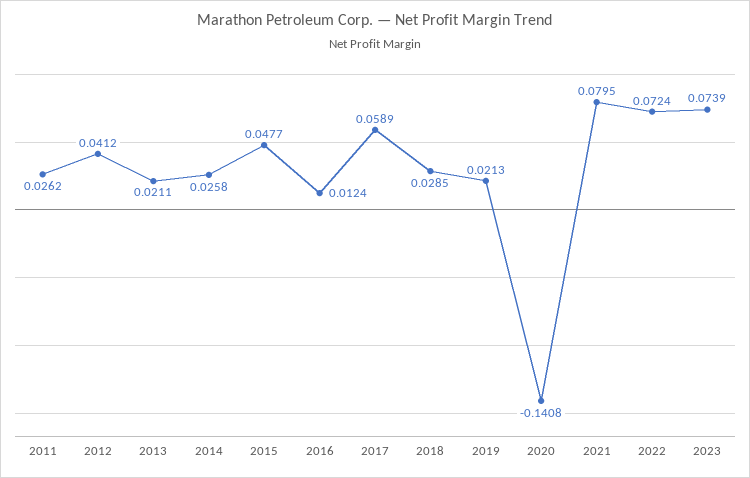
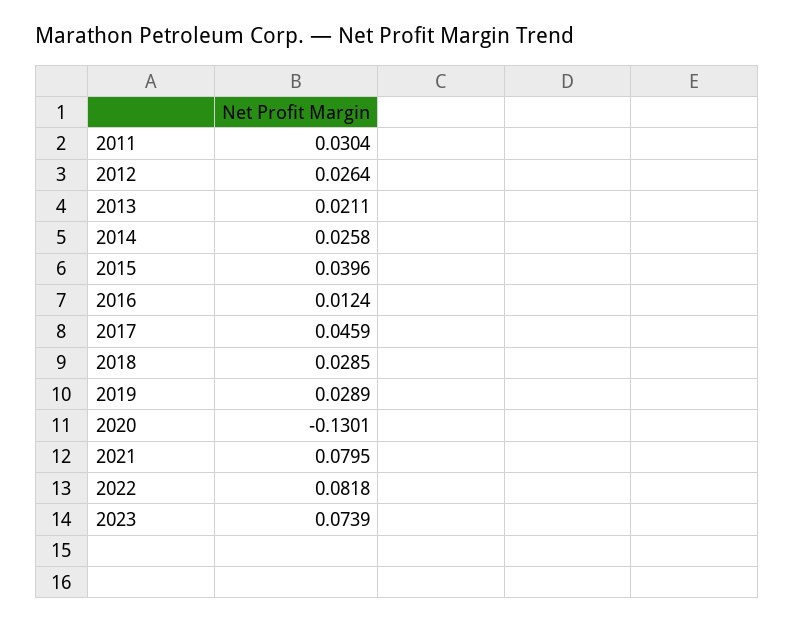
2011: 0.0262 -> 0.0304
2012: 0.0412 -> 0.0264
2015: 0.0477 -> 0.0396
2017: 0.0589 -> 0.0459
2019: 0.0213 -> 0.0289
2020: -0.1408 -> -0.1301
2022: 0.0724 -> 0.0818

